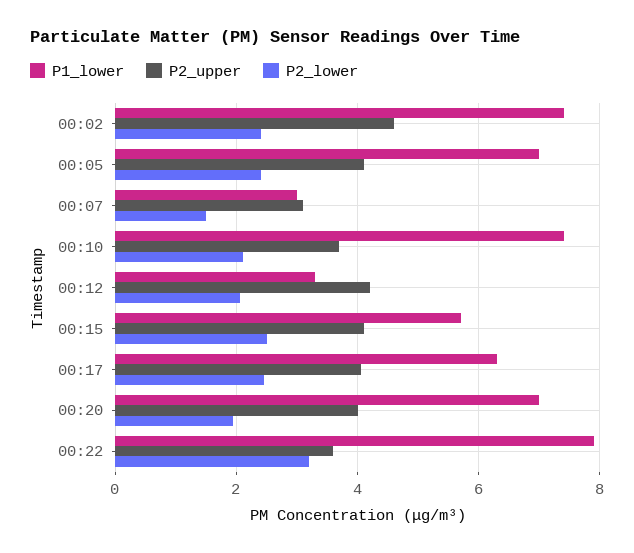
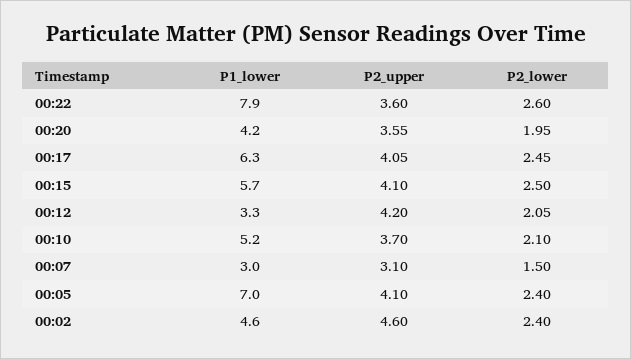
P1_lower, 00:02: 7.4 -> 4.6
P1_lower, 00:10: 7.4 -> 5.2
P1_lower, 00:20: 7 -> 4.2
P2_upper, 00:20: 4 -> 3.55
P2_lower, 00:22: 3.2 -> 2.6

